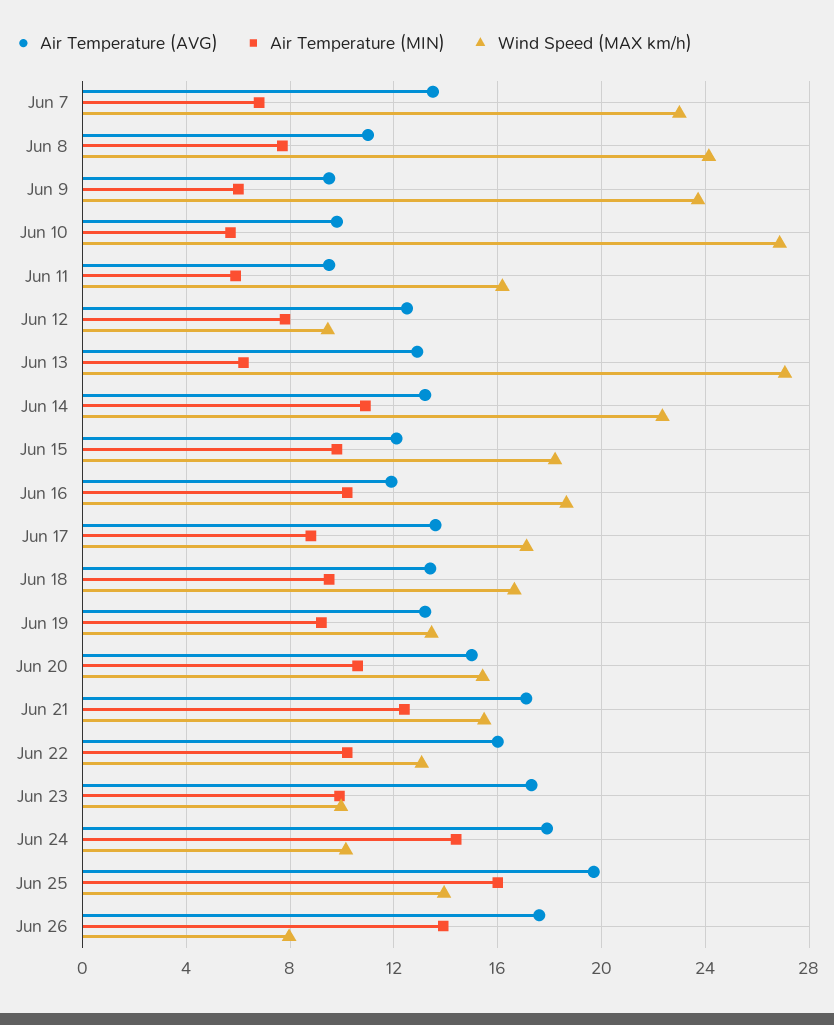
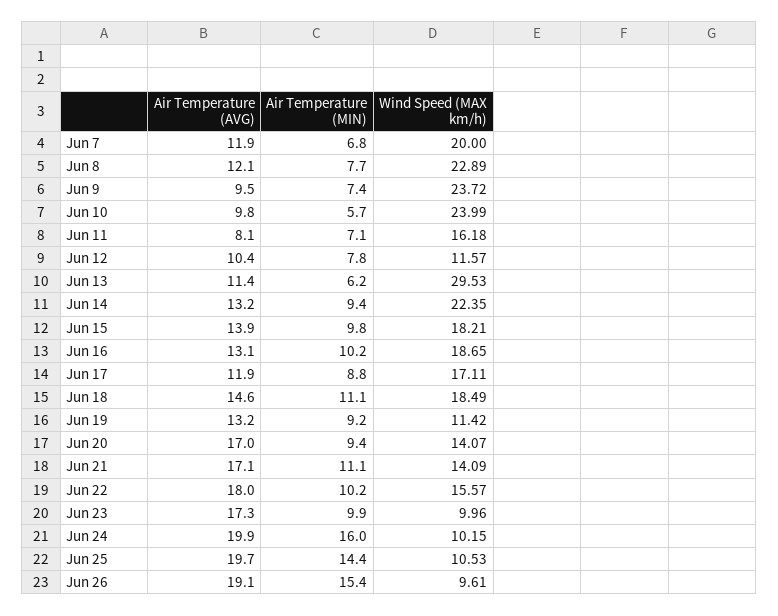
Air Temperature (AVG), Jun 7: 13.5 -> 11.9
Wind Speed (MAX km/h), Jun 7: 23 -> 20
Air Temperature (AVG), Jun 8: 11 -> 12.1
Wind Speed (MAX km/h), Jun 8: 24 -> 22.89
Air Temperature (MIN), Jun 9: 6 -> 7.4
Wind Speed (MAX km/h), Jun 10: 27 -> 23.99
Air Temperature (AVG), Jun 11: 9.5 -> 8.1
Air Temperature (MIN), Jun 11: 6 -> 7.1
Air Temperature (AVG), Jun 12: 12.5 -> 10.4
Wind Speed (MAX km/h), Jun 12: 9.5 -> 11.57
Air Temperature (AVG), Jun 13: 13 -> 11.4
Wind Speed (MAX km/h), Jun 13: 27 -> 29.53
Air Temperature (MIN), Jun 14: 11 -> 9.4
Air Temperature (AVG), Jun 15: 12 -> 13.9
Air Temperature (AVG), Jun 16: 12 -> 13.1
Air Temperature (AVG), Jun 17: 13.5 -> 11.9
Air Temperature (AVG), Jun 18: 13.5 -> 14.6
Air Temperature (MIN), Jun 18: 9.5 -> 11.1
Wind Speed (MAX km/h), Jun 18: 16.5 -> 18.49
Wind Speed (MAX km/h), Jun 19: 13.5 -> 11.42
Air Temperature (AVG), Jun 20: 15 -> 17
Air Temperature (MIN), Jun 20: 10.5 -> 9.4
Wind Speed (MAX km/h), Jun 20: 15.5 -> 14.07
Air Temperature (MIN), Jun 21: 12.5 -> 11.1
Wind Speed (MAX km/h), Jun 21: 15.5 -> 14.09
Air Temperature (AVG), Jun 22: 16 -> 18
Wind Speed (MAX km/h), Jun 22: 13 -> 15.57
Air Temperature (AVG), Jun 24: 18 -> 19.9
Air Temperature (MIN), Jun 24: 14.5 -> 16
Air Temperature (MIN), Jun 25: 16 -> 14.4
Wind Speed (MAX km/h), Jun 25: 14 -> 10.53
Air Temperature (AVG), Jun 26: 17.5 -> 19.1
Air Temperature (MIN), Jun 26: 14 -> 15.4
Wind Speed (MAX km/h), Jun 26: 8 -> 9.61

